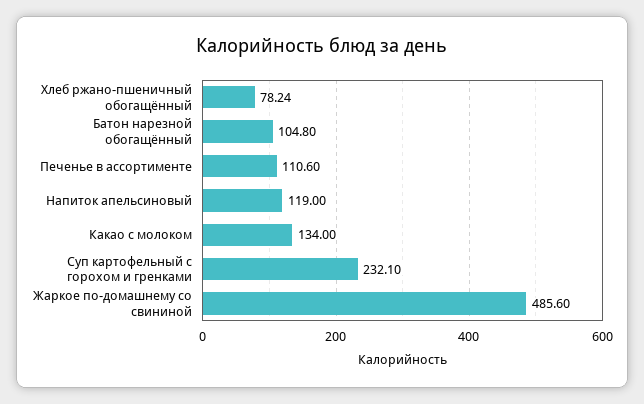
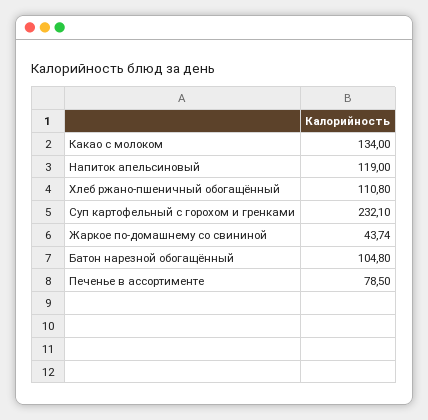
Хлеб ржано-пшеничный обогащённый: 78.24 -> 110.8
Печенье в ассортименте: 110.6 -> 78.5
Жаркое по-домашнему со свининой: 485.6 -> 43.74

